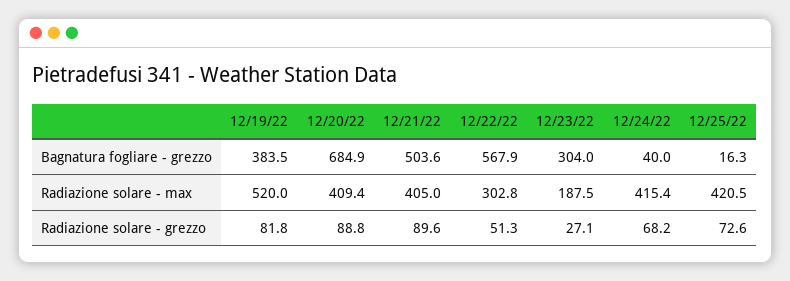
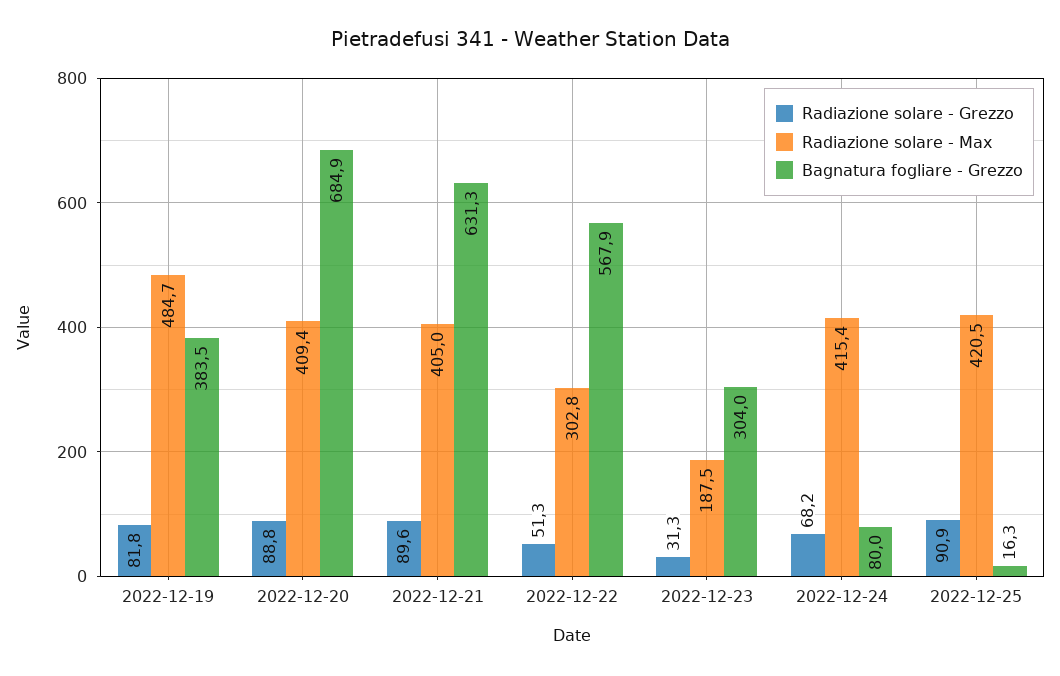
Bagnatura fogliare - grezzo, 12/21/22: 503.6 -> 631.3
Bagnatura fogliare - grezzo, 12/24/22: 40 -> 80
Radiazione solare - max, 12/19/22: 520 -> 484.7
Radiazione solare - grezzo, 12/23/22: 27.1 -> 31.3
Radiazione solare - grezzo, 12/25/22: 72.6 -> 90.9

